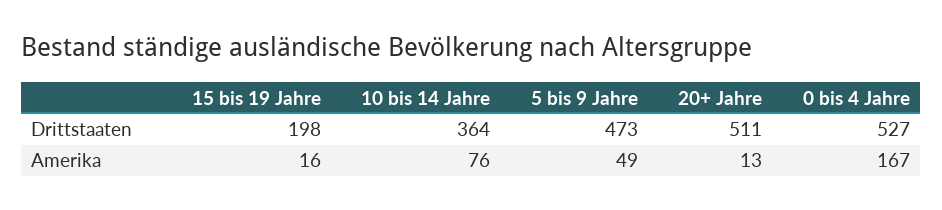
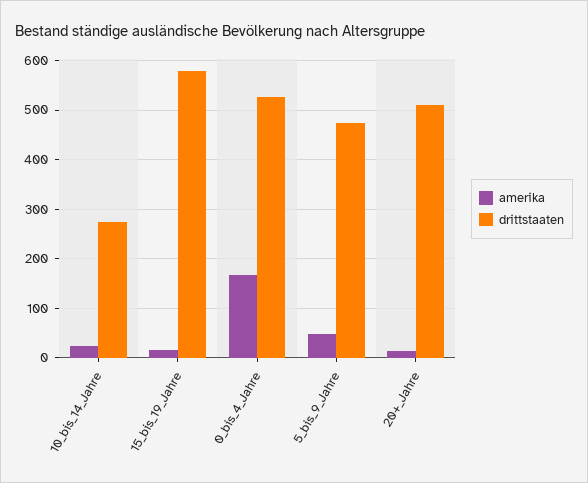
Drittstaaten, 15 bis 19 Jahre: 198 -> 580
Drittstaaten, 10 bis 14 Jahre: 364 -> 280
Amerika, 10 bis 14 Jahre: 76 -> 20

